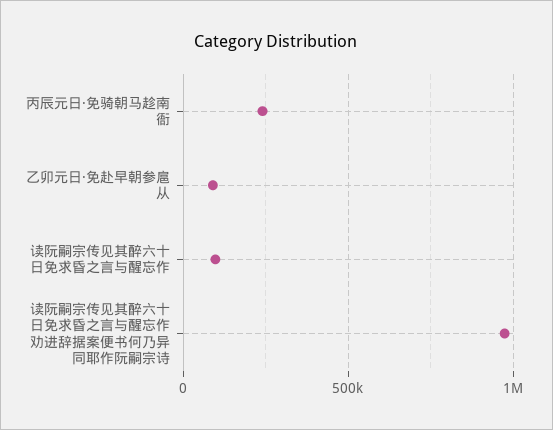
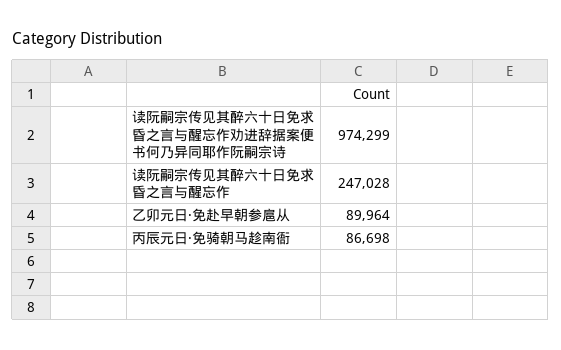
丙辰元日·免骑朝马趁南衙: 250000 -> 86698
读阮嗣宗传见其醉六十日免求昏之言与醒忘作: 100000 -> 247028

